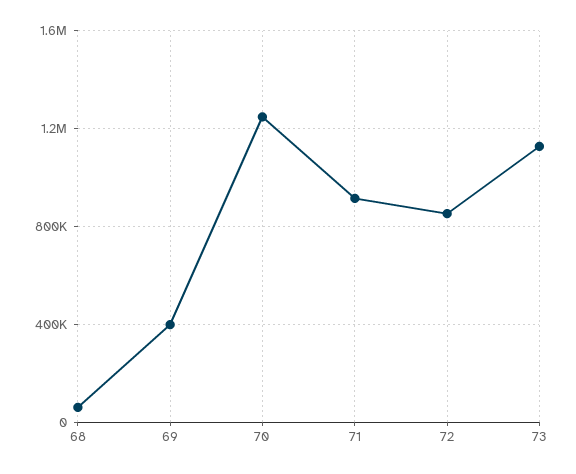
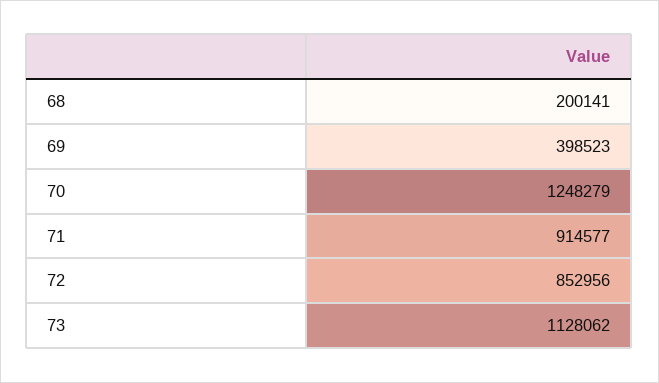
68: 50000 -> 200141

